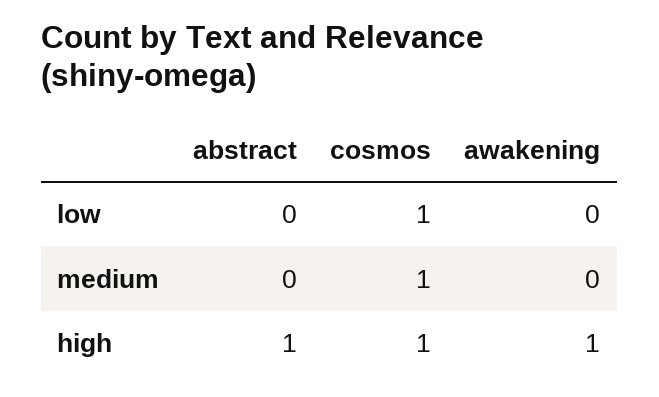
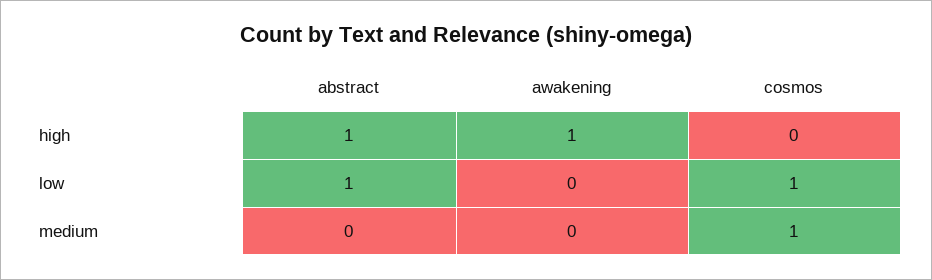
abstract, low: 0 -> 1
cosmos, high: 1 -> 0

